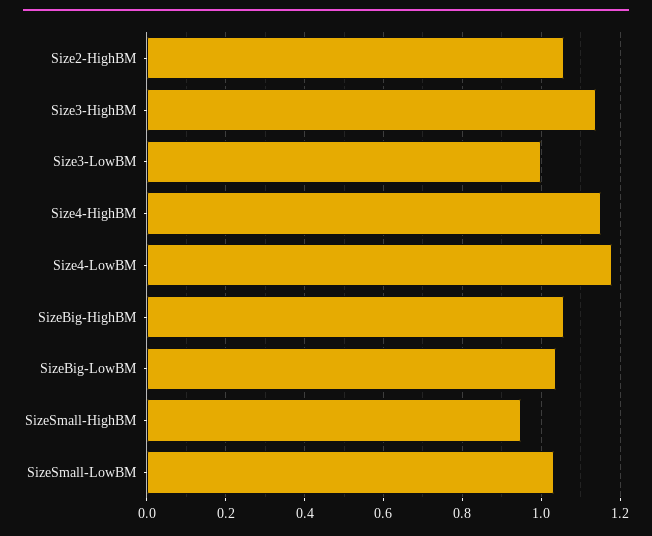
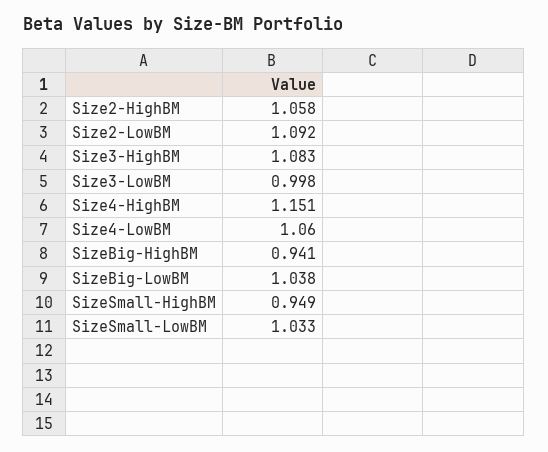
Size3-HighBM: 1.14 -> 1.083
Size4-LowBM: 1.18 -> 1.06
SizeBig-HighBM: 1.06 -> 0.941
Size2-LowBM: none -> 1.092

